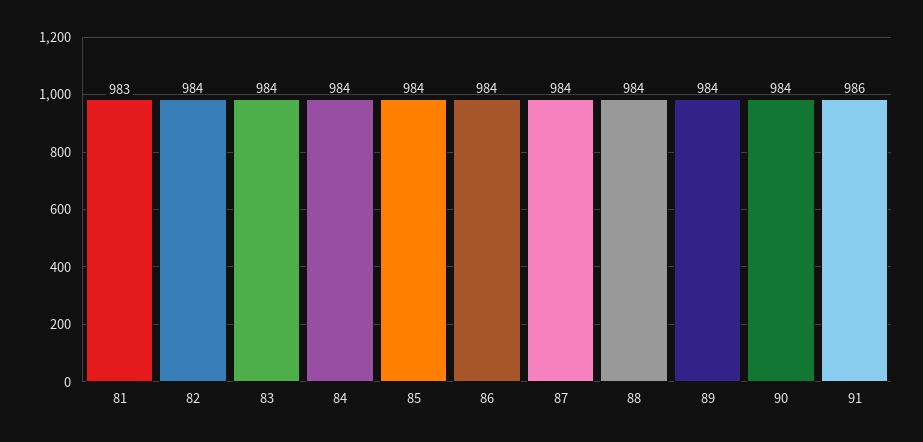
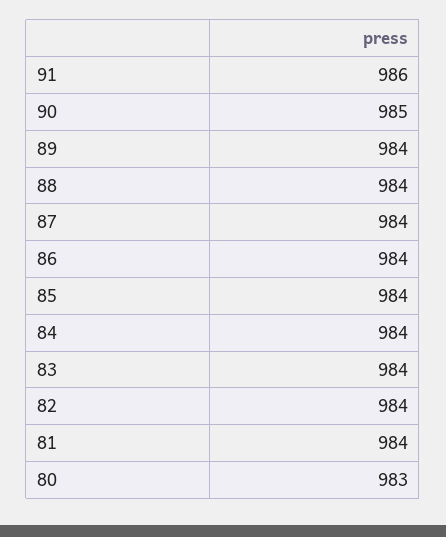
81: 983 -> 984
90: 984 -> 985
80: none -> 983

